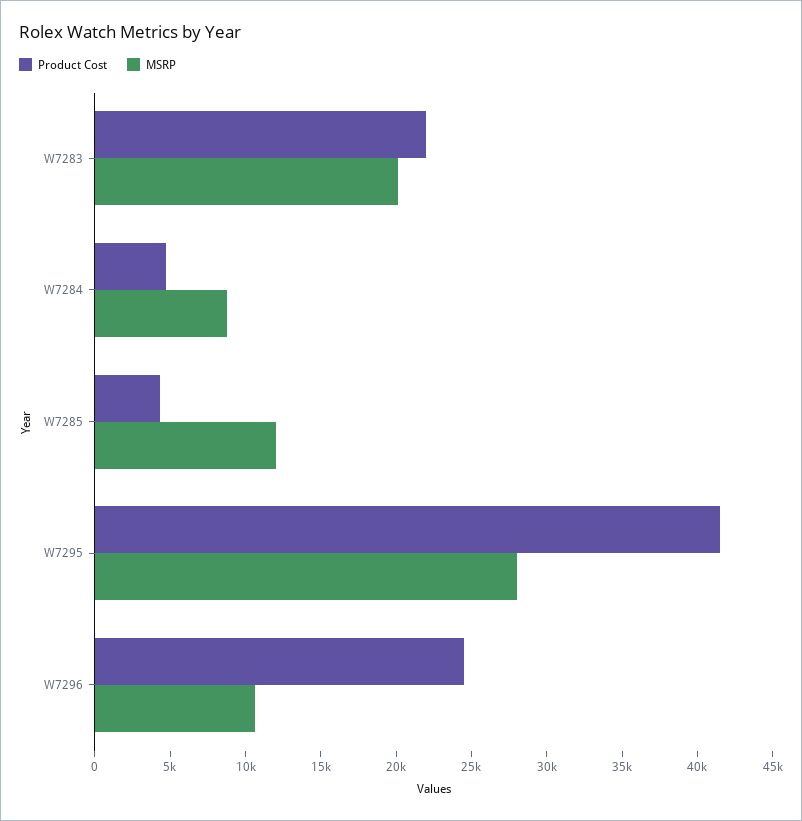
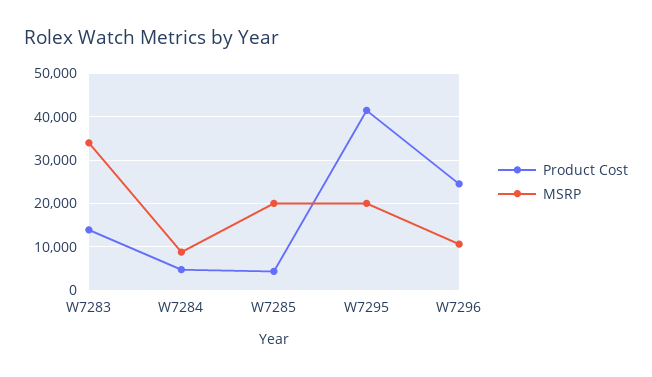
Product Cost, W7283: 22000 -> 14000
MSRP, W7283: 20000 -> 34000
MSRP, W7285: 12000 -> 20000
MSRP, W7295: 28000 -> 20000

